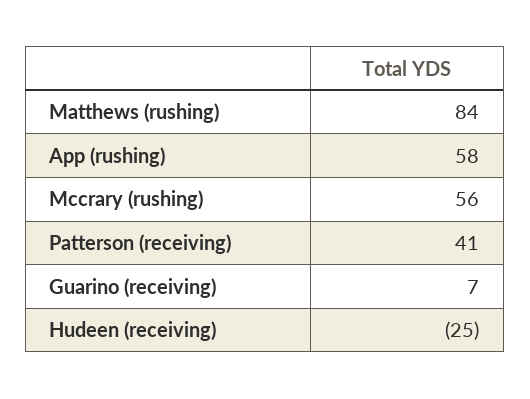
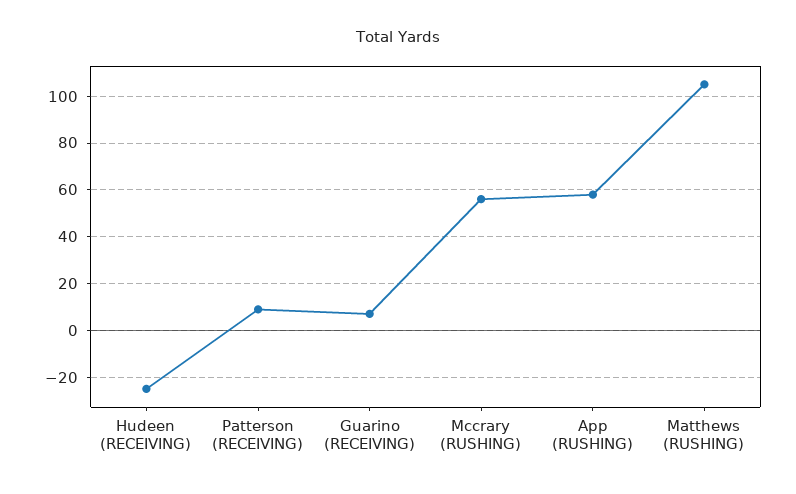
Matthews (rushing): 84 -> 105
Patterson (receiving): 41 -> 10

